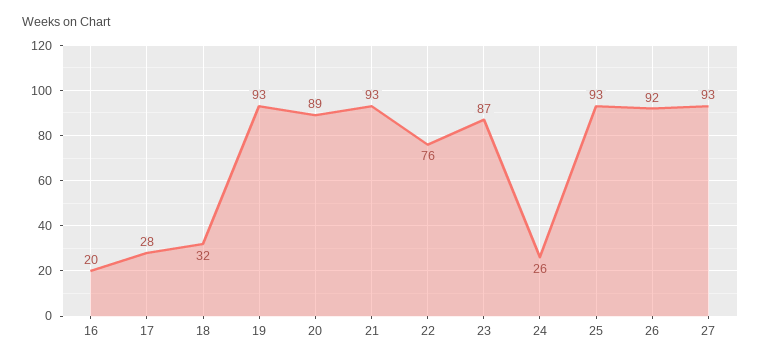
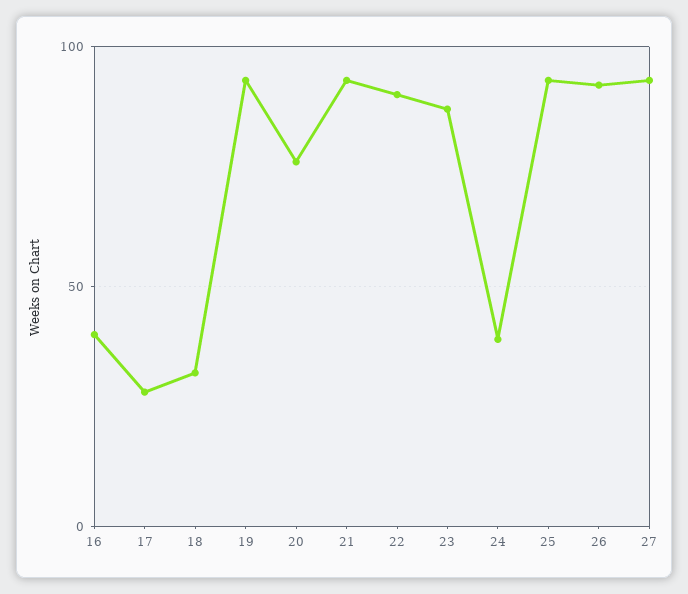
16: 20 -> 40
20: 89 -> 75
22: 76 -> 90
24: 26 -> 40

